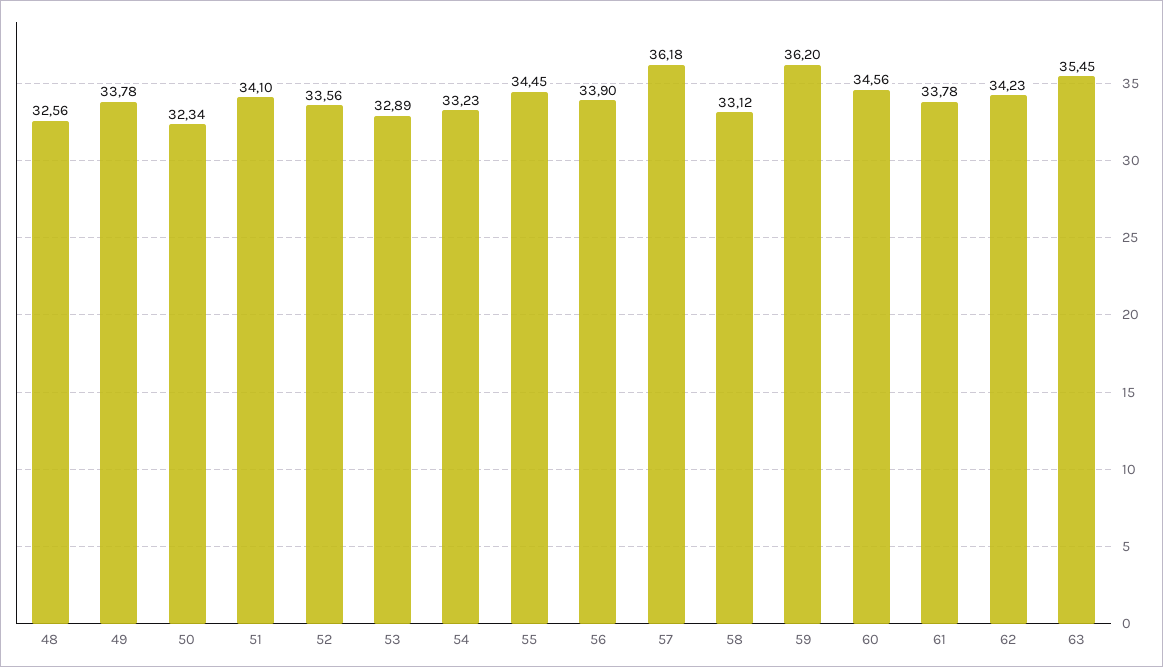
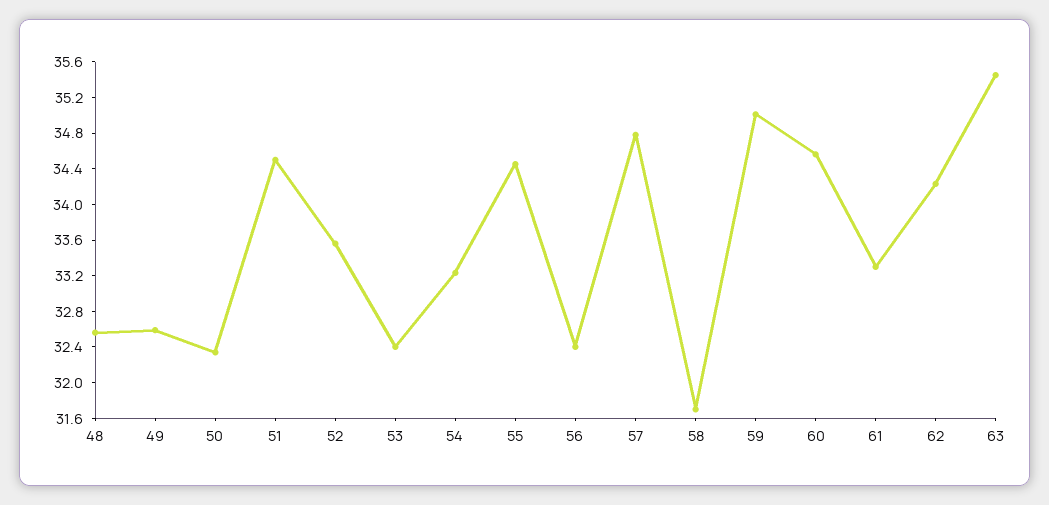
49: 33.78 -> 32.6
51: 34.1 -> 34.5
53: 32.89 -> 32.4
56: 33.9 -> 32.4
57: 36.18 -> 34.8
58: 33.12 -> 31.7
59: 36.2 -> 35
61: 33.78 -> 33.3

